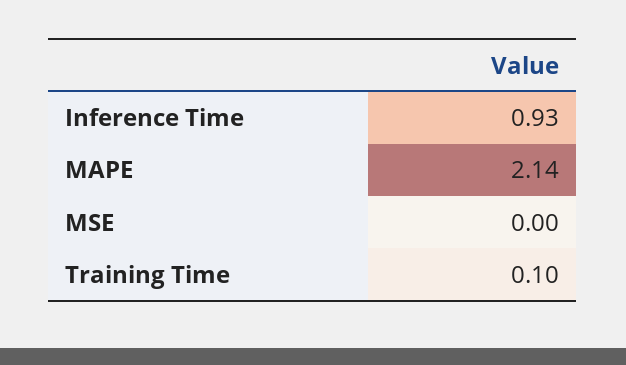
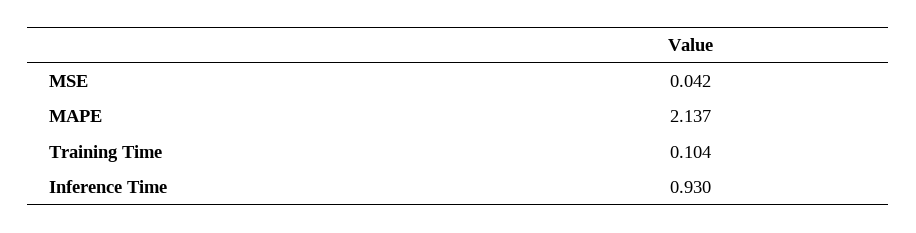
MSE: 0 -> 0.042

